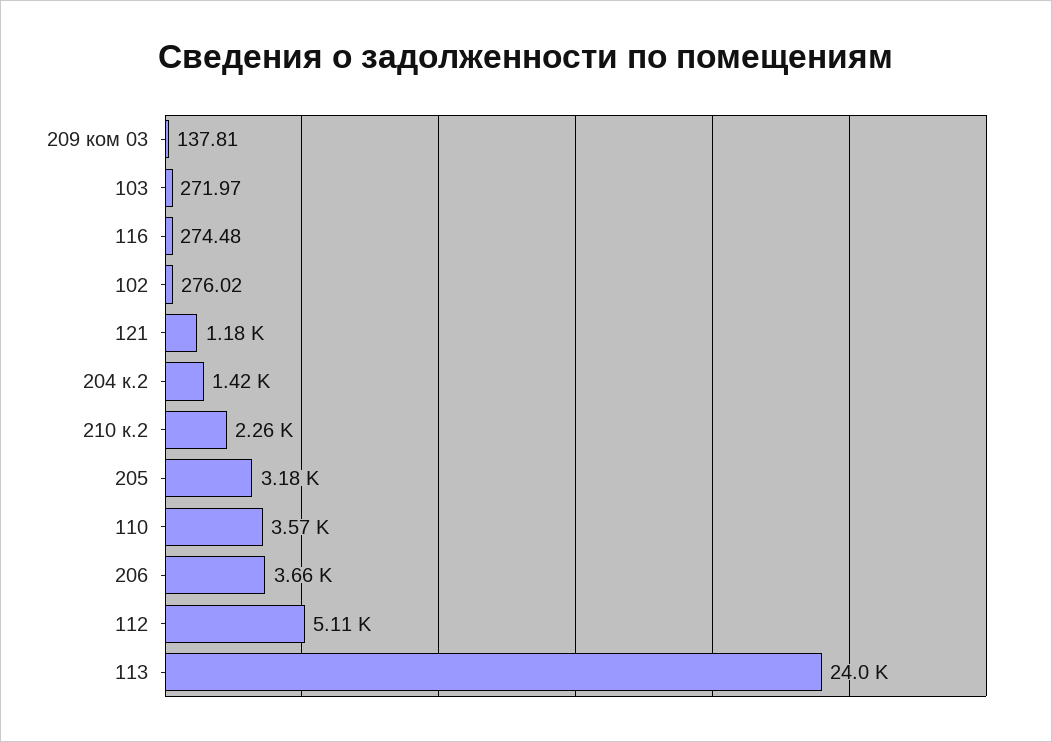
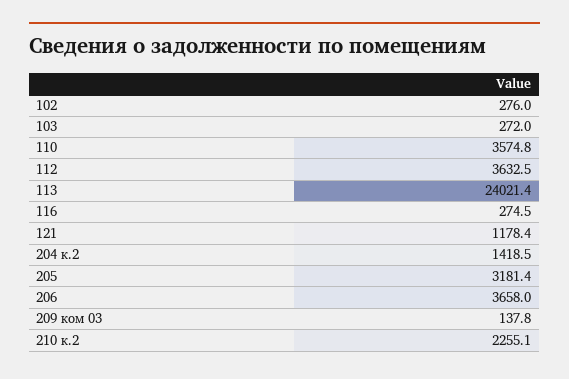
112: 5110 -> 3632.5

